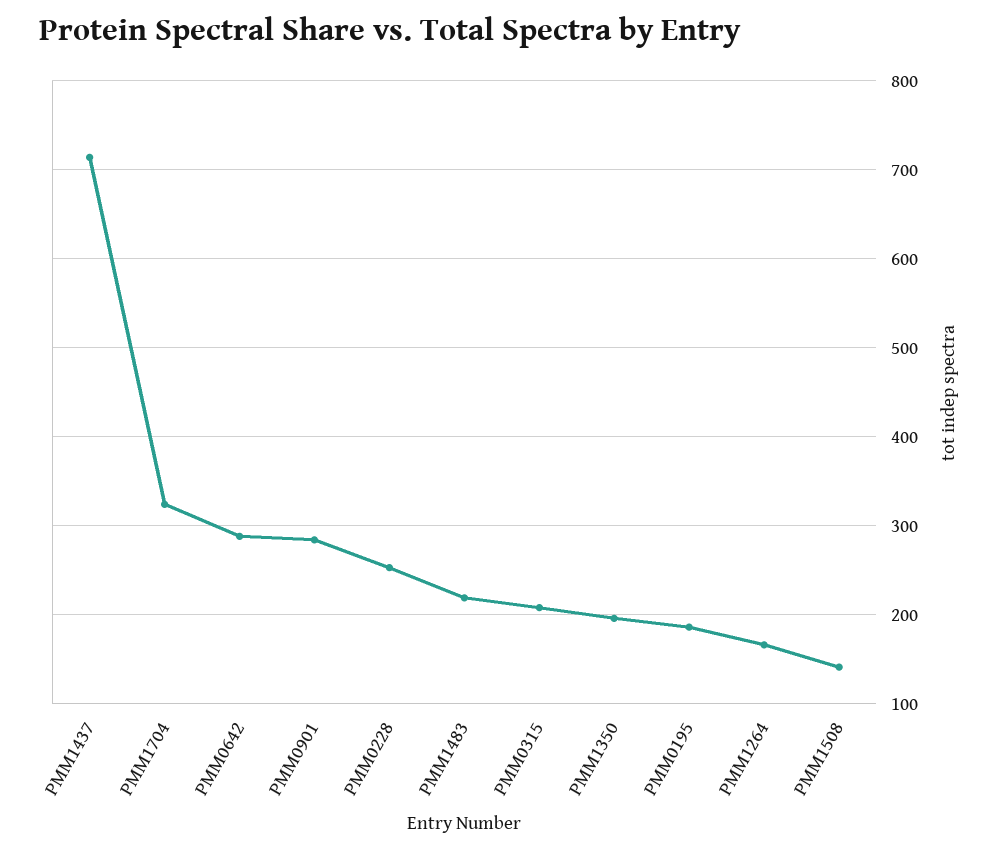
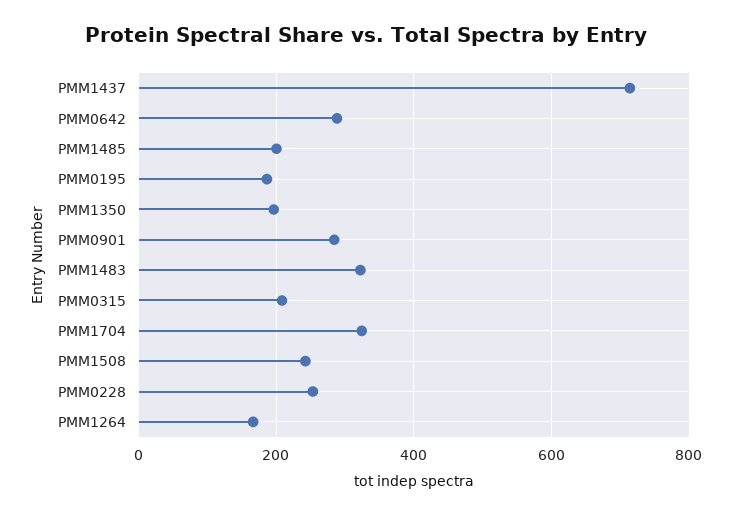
PMM1483: 220 -> 320
PMM1508: 140 -> 240
PMM1485: none -> 200

